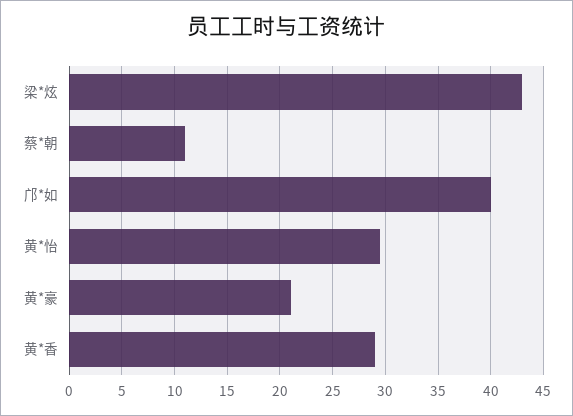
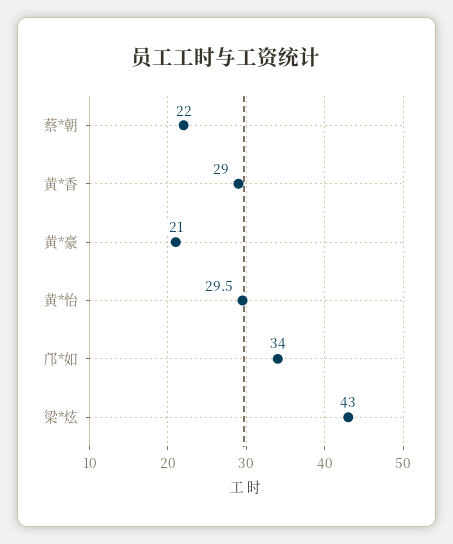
蔡*朝: 11 -> 22
邝*如: 40 -> 34

